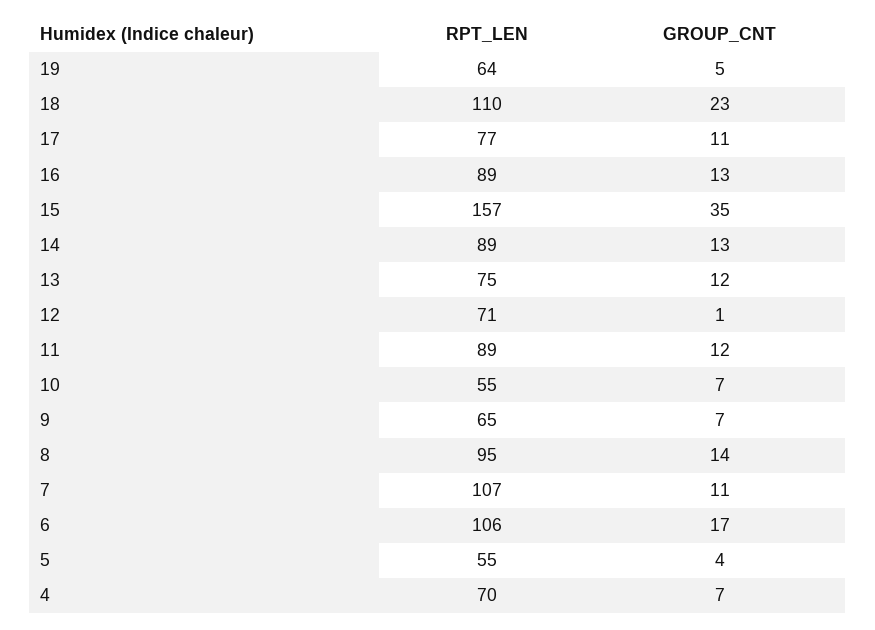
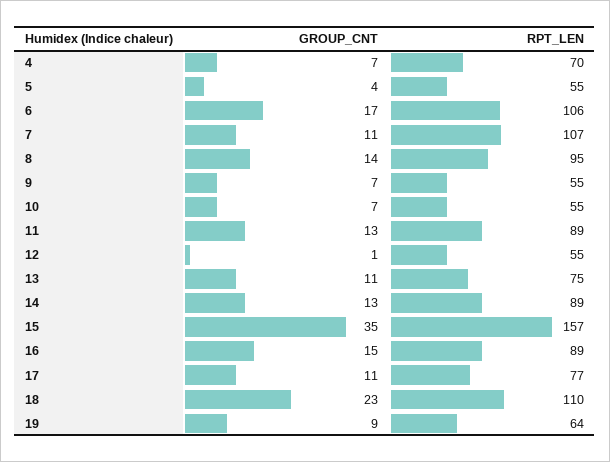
GROUP_CNT, 19: 5 -> 9
GROUP_CNT, 16: 13 -> 15
GROUP_CNT, 13: 12 -> 11
RPT_LEN, 12: 71 -> 55
GROUP_CNT, 11: 12 -> 13
RPT_LEN, 9: 65 -> 55

